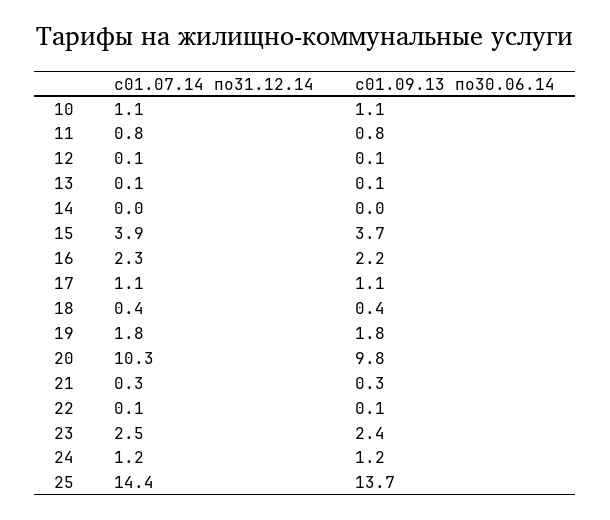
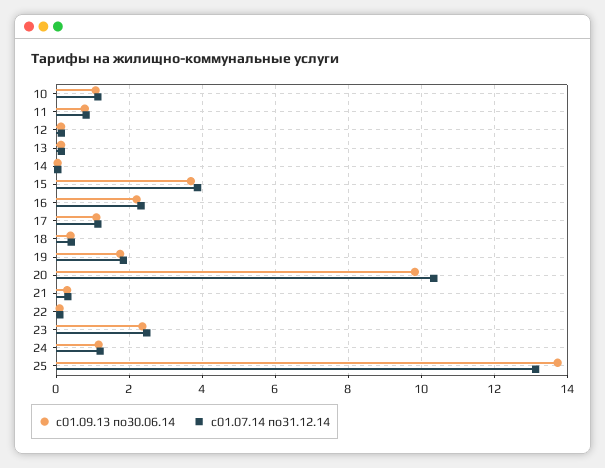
с01.07.14 по31.12.14, 25: 14.4 -> 13.2

